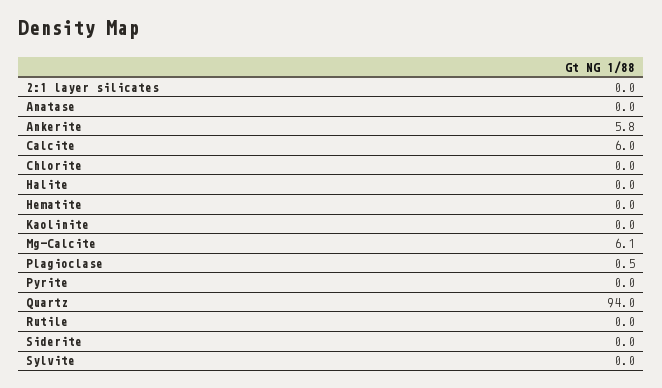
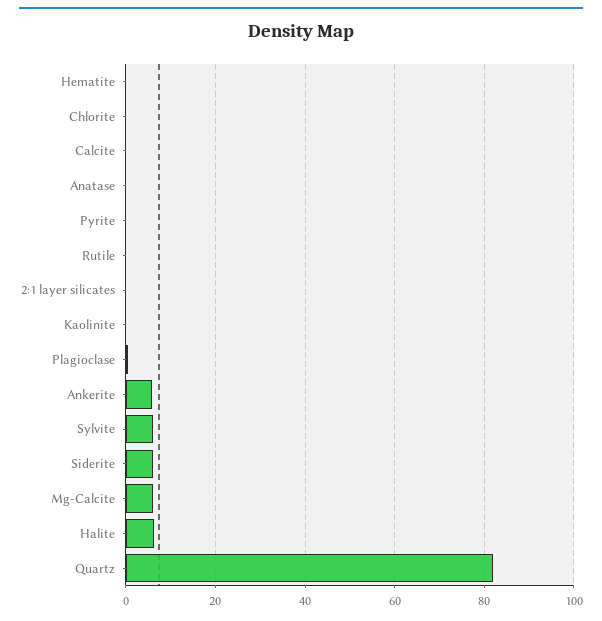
Calcite: 6 -> 0
Halite: 0 -> 6
Quartz: 94 -> 82
Siderite: 0 -> 6
Sylvite: 0 -> 6

